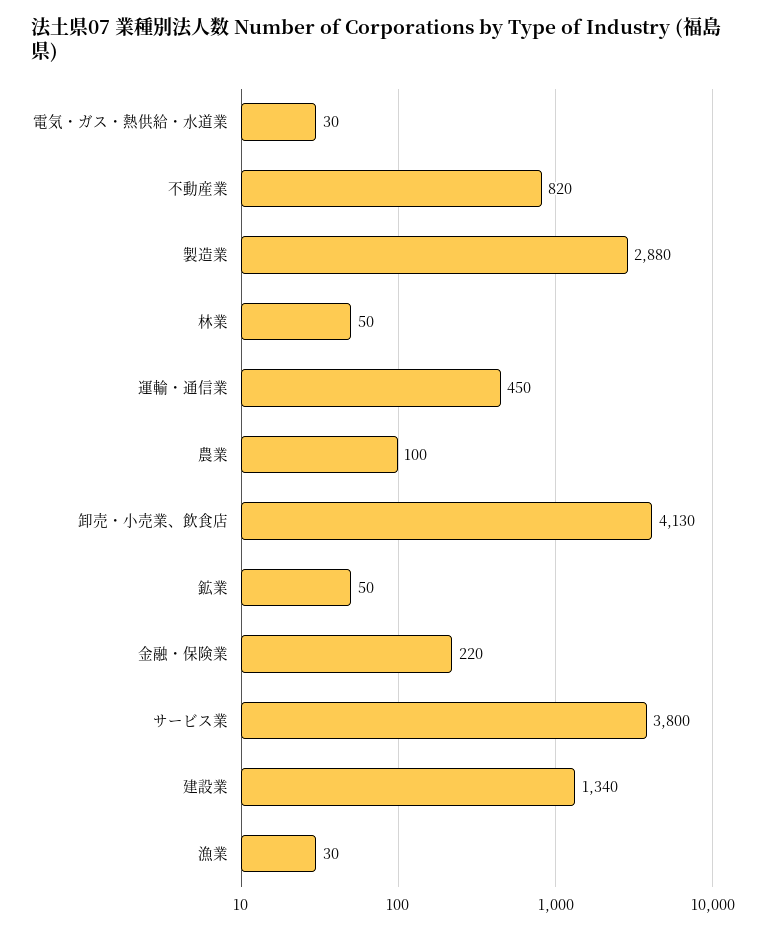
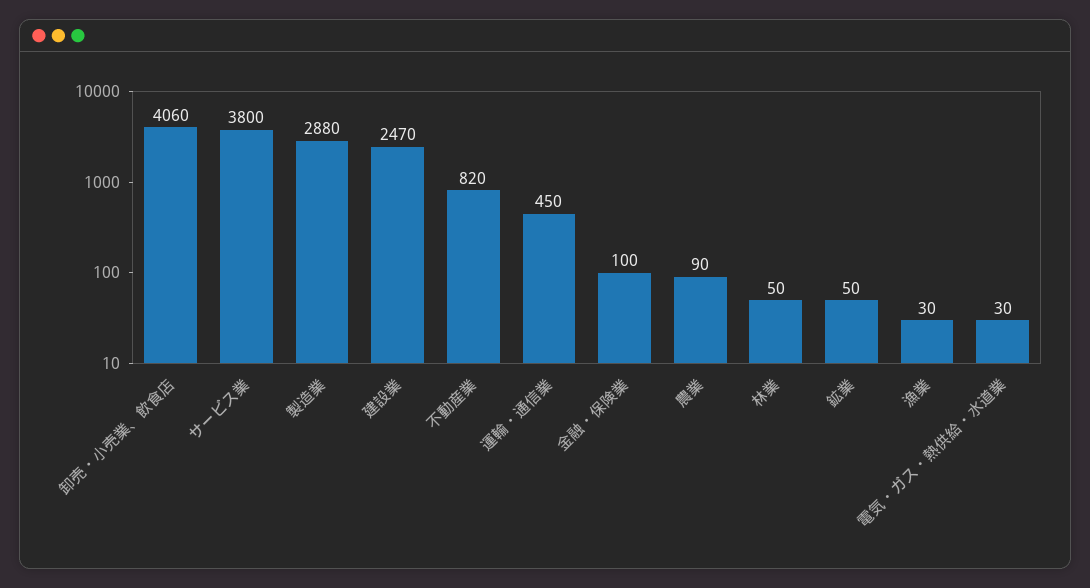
農業: 100 -> 90
卸売・小売業、飲食店: 4130 -> 4060
金融・保険業: 220 -> 100
建設業: 1340 -> 2470

